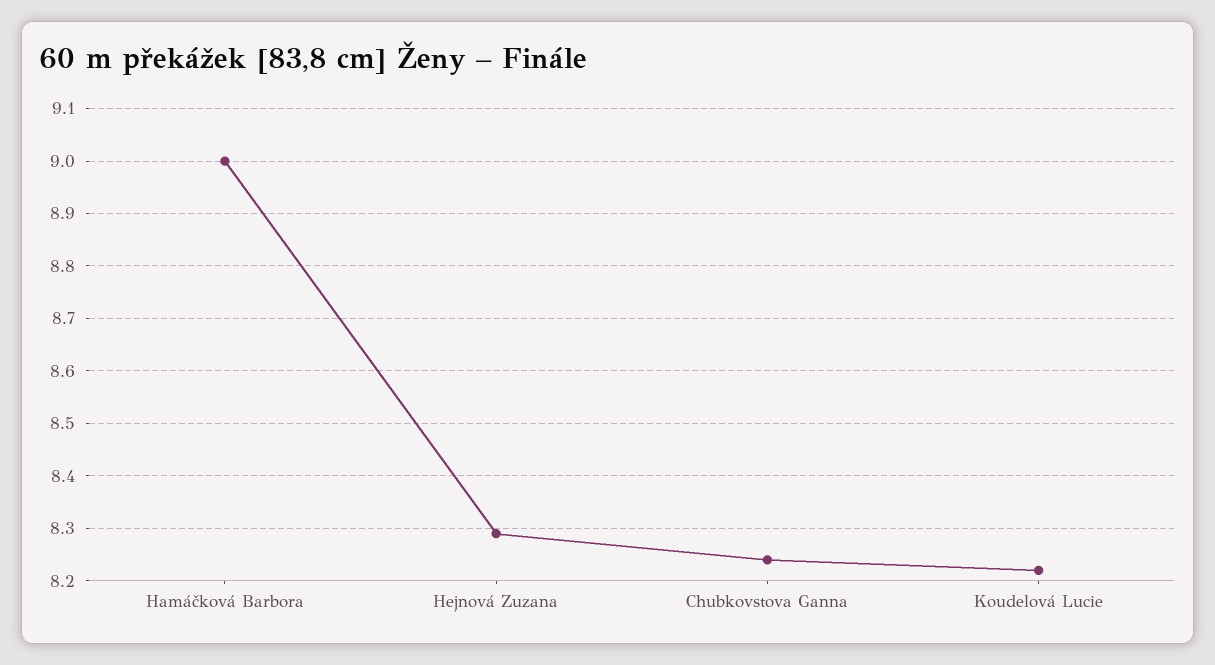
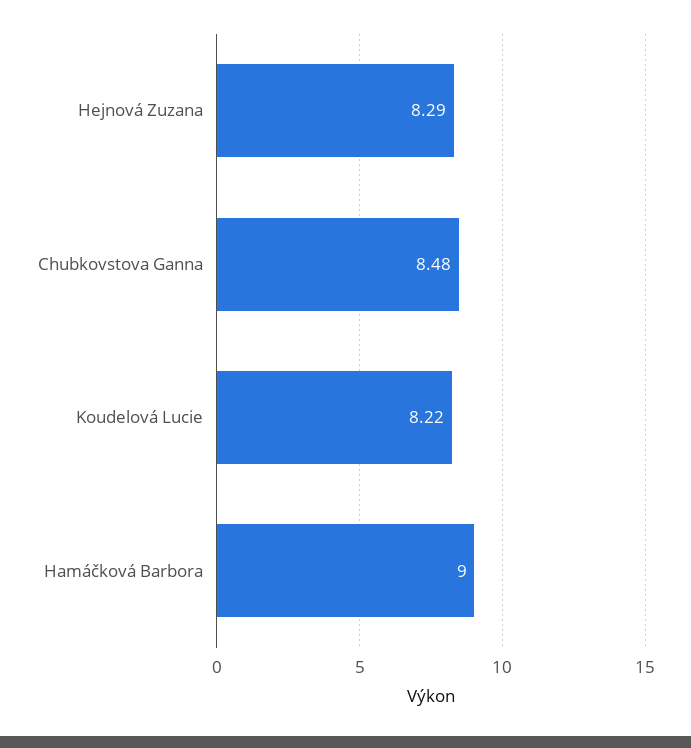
Chubkovstova Ganna: 8.25 -> 8.48

